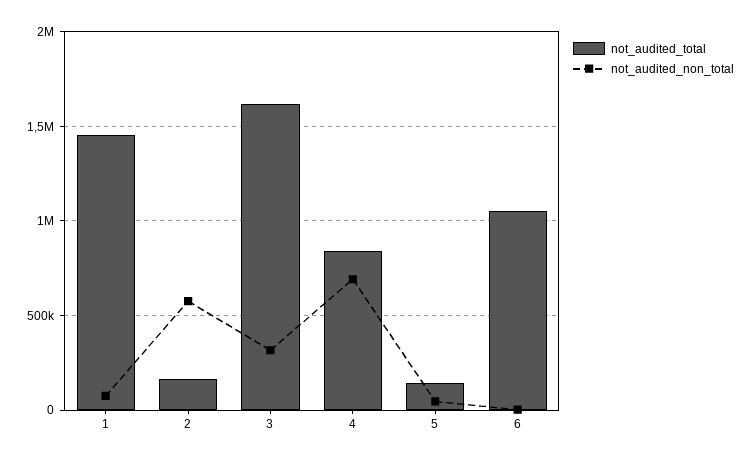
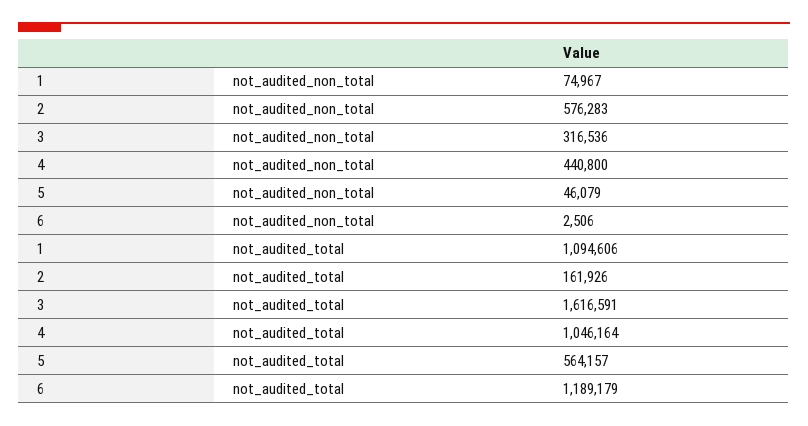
not_audited_total, 1: 1450000 -> 1094606
not_audited_total, 4: 850000 -> 1046164
not_audited_non_total, 4: 700000 -> 440800
not_audited_total, 5: 150000 -> 564157
not_audited_total, 6: 1050000 -> 1189179

